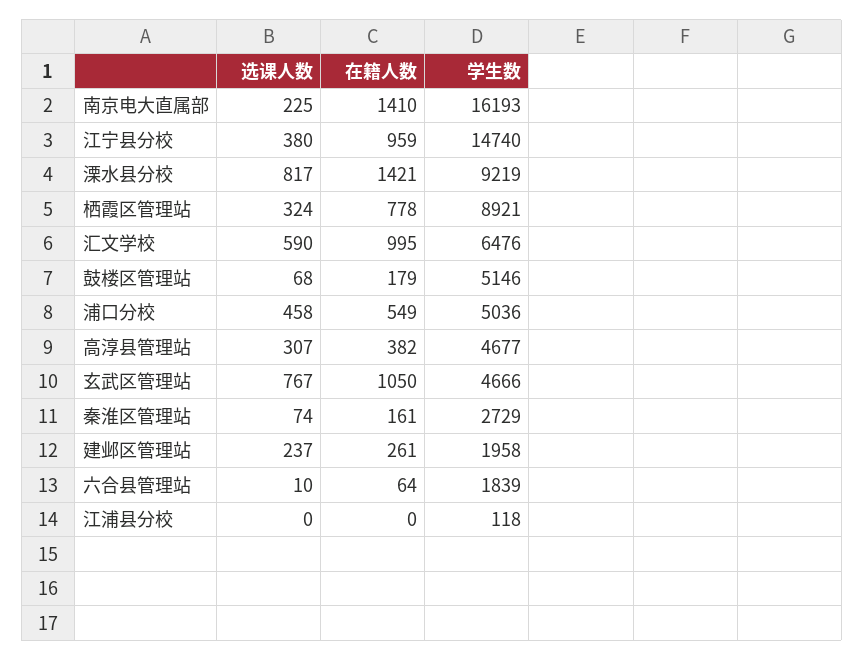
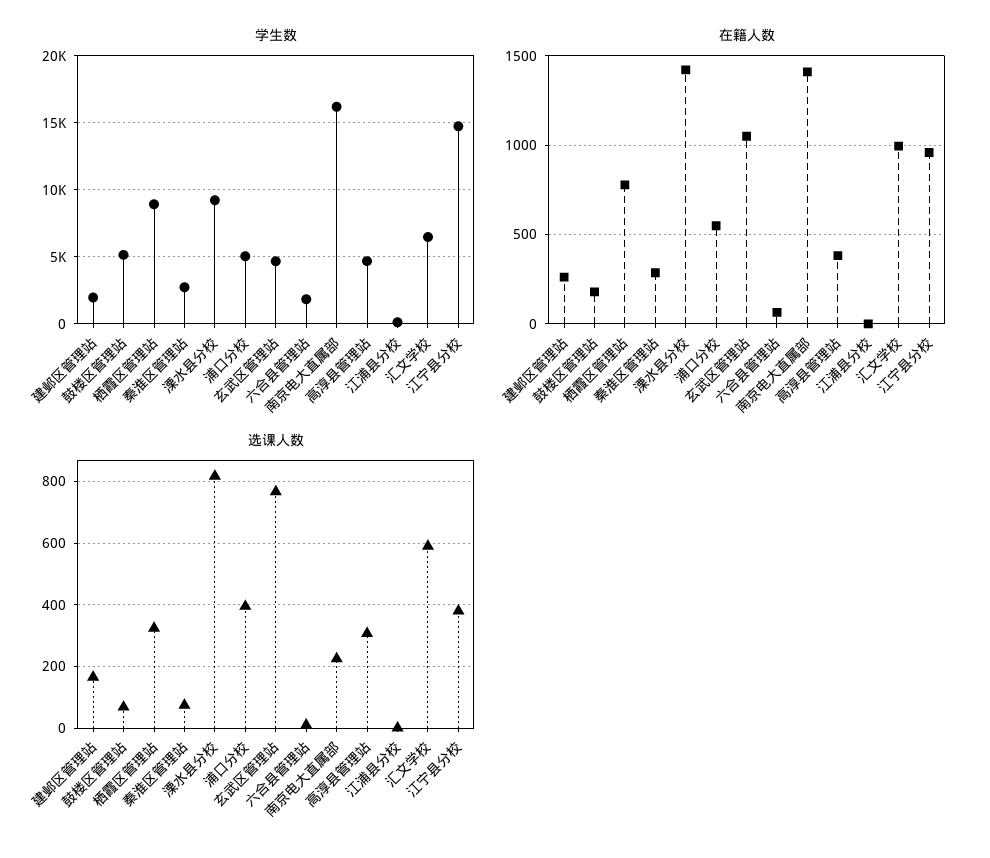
选课人数, 浦口分校: 458 -> 400
在籍人数, 秦淮区管理站: 161 -> 300
选课人数, 建邺区管理站: 237 -> 160

